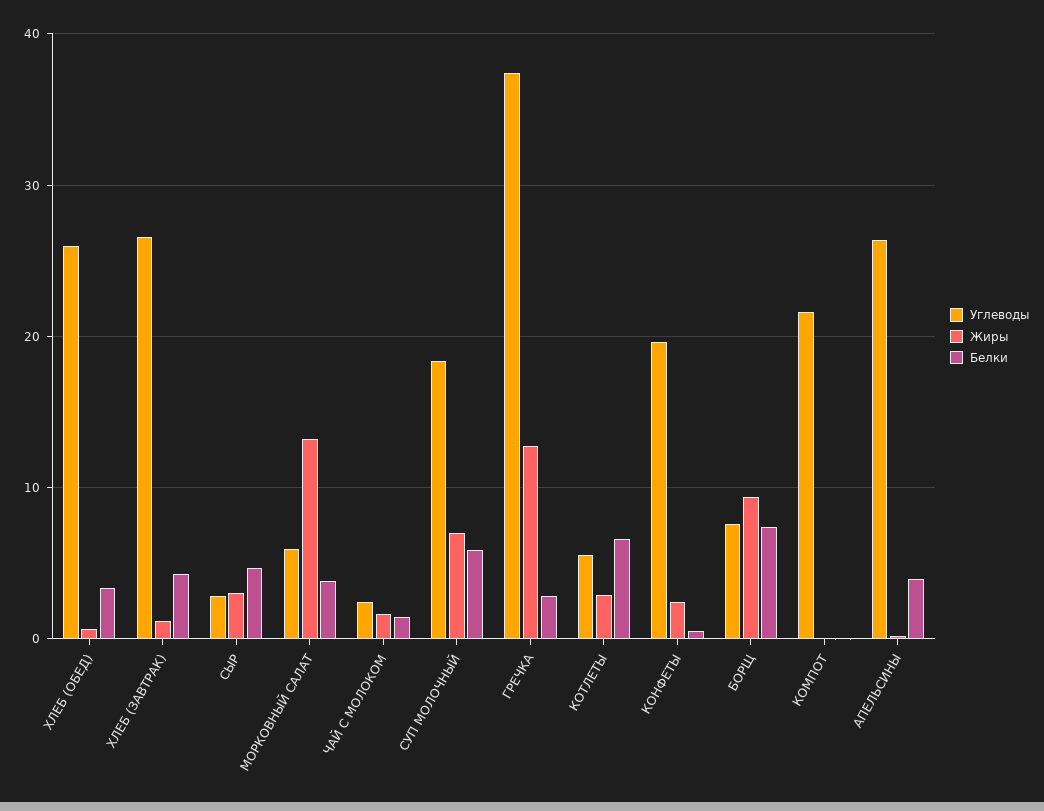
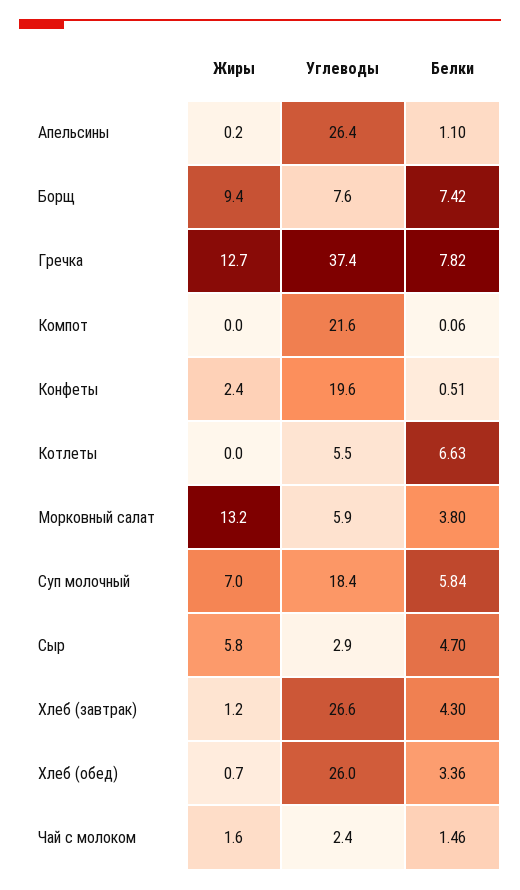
Жиры, СЫР: 3 -> 5.8
Белки, ГРЕЧКА: 3 -> 7.82
Жиры, КОТЛЕТЫ: 3 -> 0
Белки, АПЕЛЬСИНЫ: 4 -> 1.1

